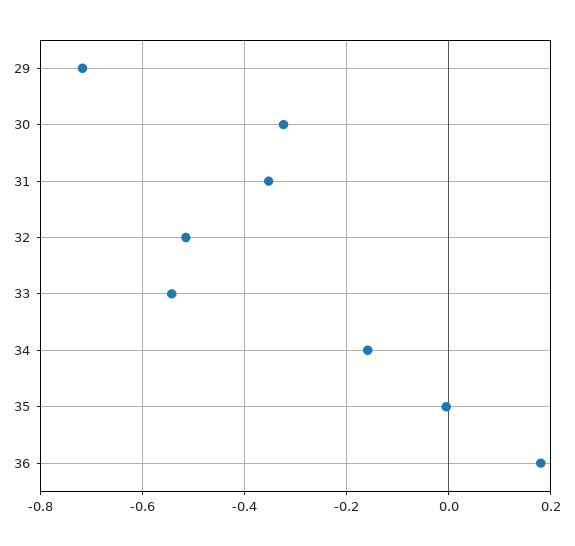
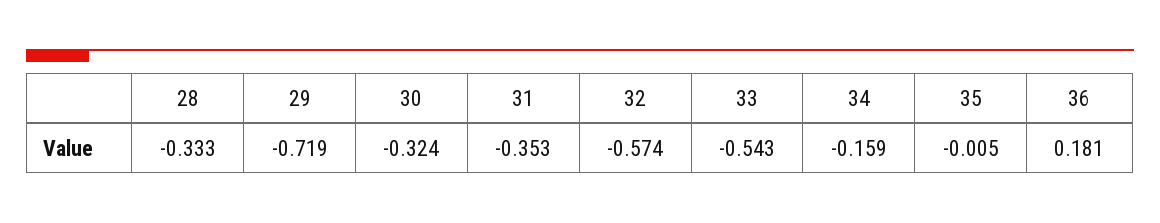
32: -0.52 -> -0.574
28: none -> -0.333

